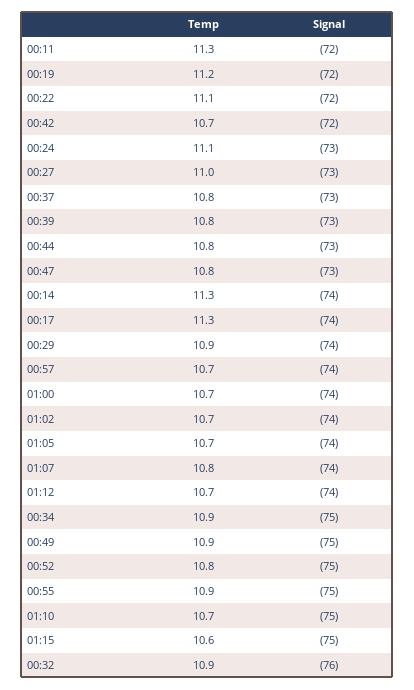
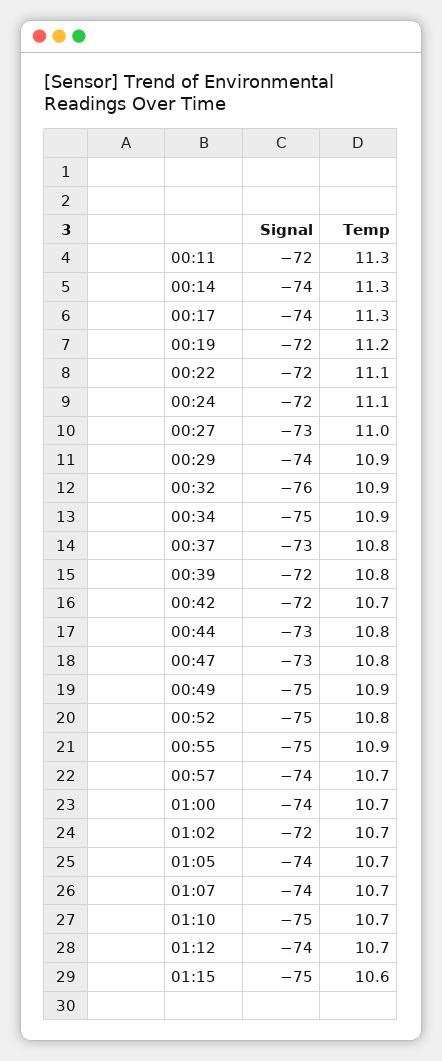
Signal, 00:24: -73 -> -72
Signal, 00:39: -73 -> -72
Signal, 01:02: -74 -> -72
Temp, 01:07: 10.8 -> 10.7

